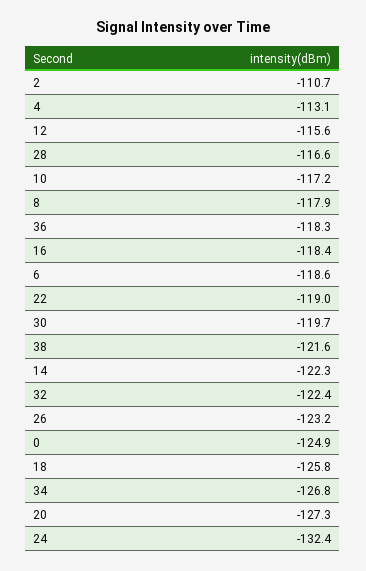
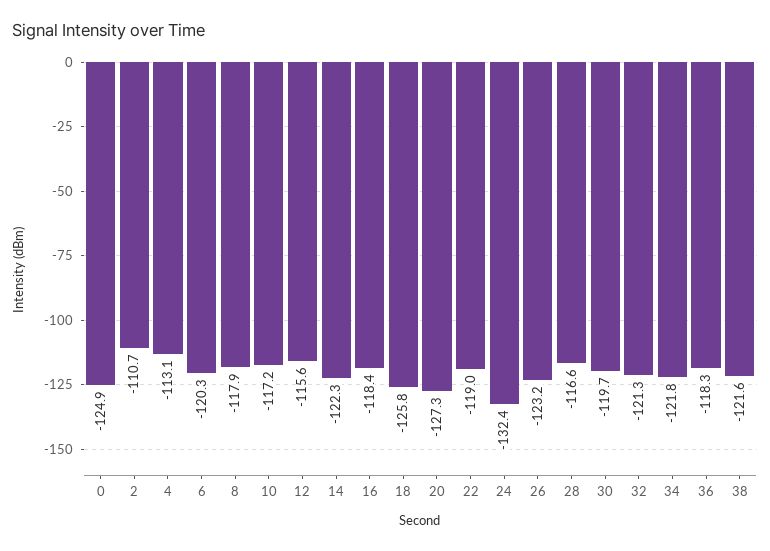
6: -118.6 -> -120.3
32: -122.4 -> -121.3
34: -126.8 -> -121.8

